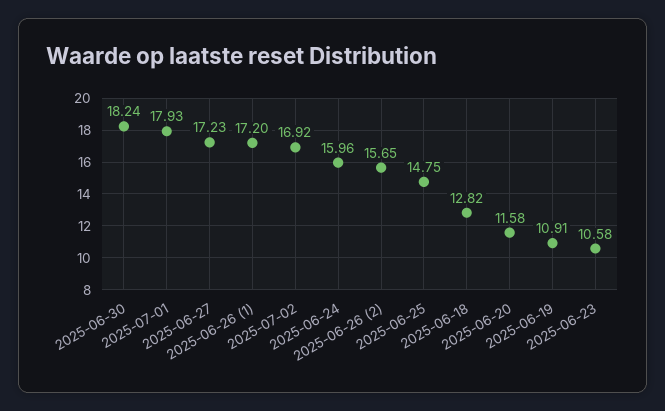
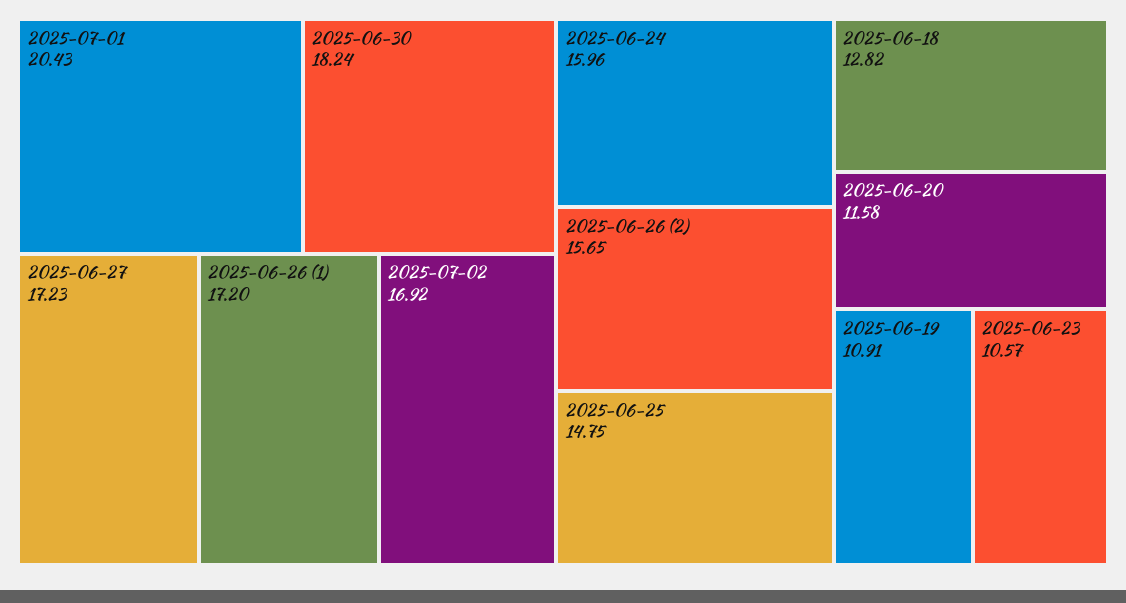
2025-07-01: 17.93 -> 20.43
2025-06-23: 10.58 -> 10.57

